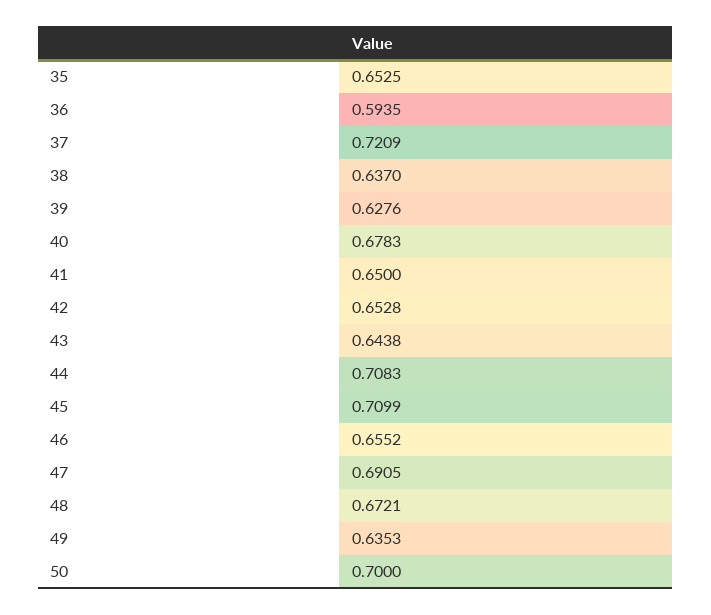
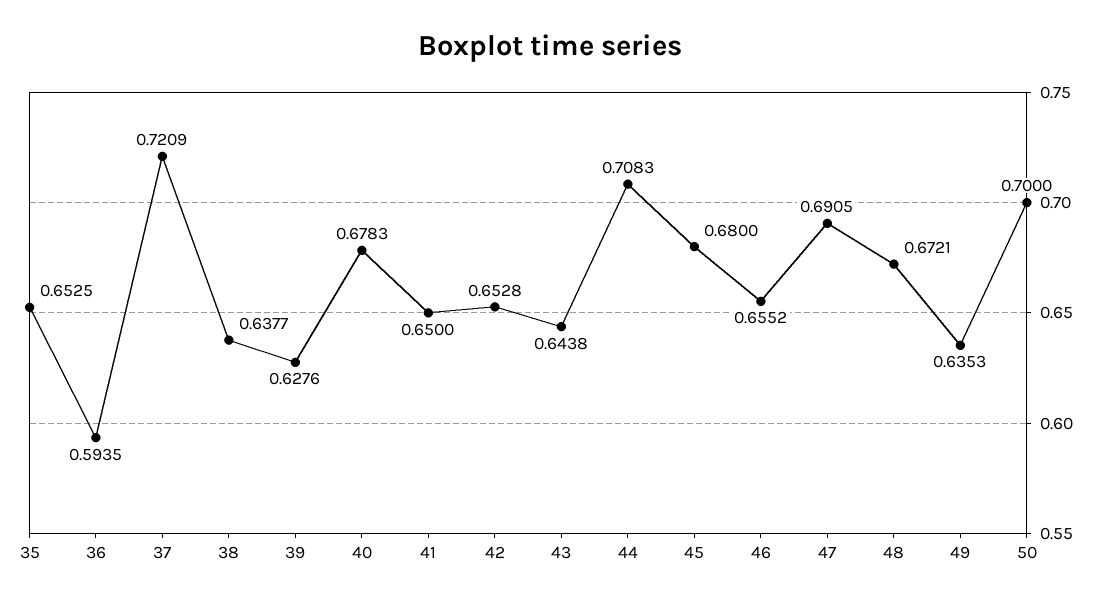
38: 0.637 -> 0.6377
45: 0.7099 -> 0.68

